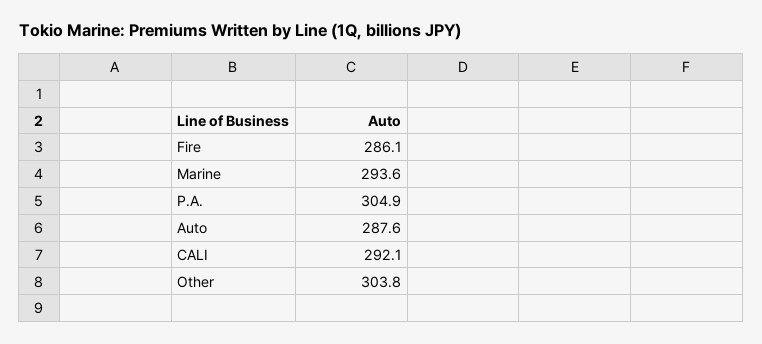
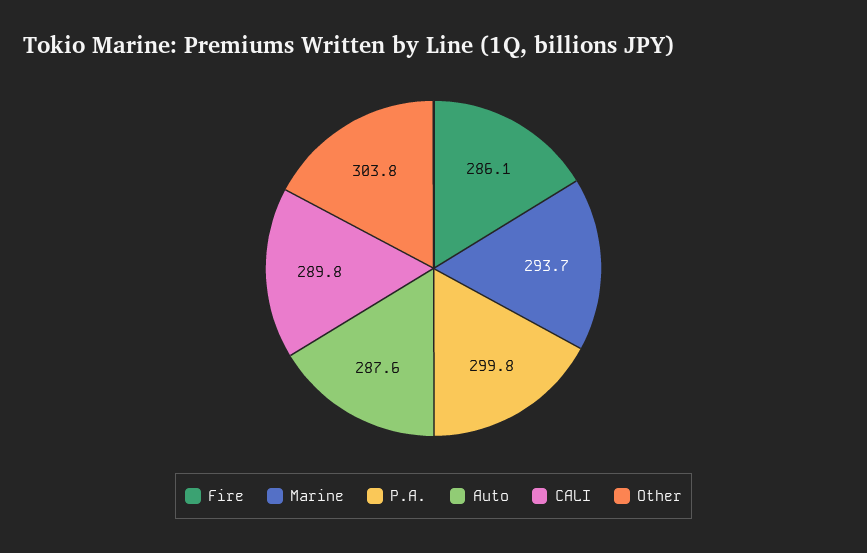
Marine: 293.6 -> 293.7
P.A.: 304.9 -> 299.8
CALI: 292.1 -> 289.8

